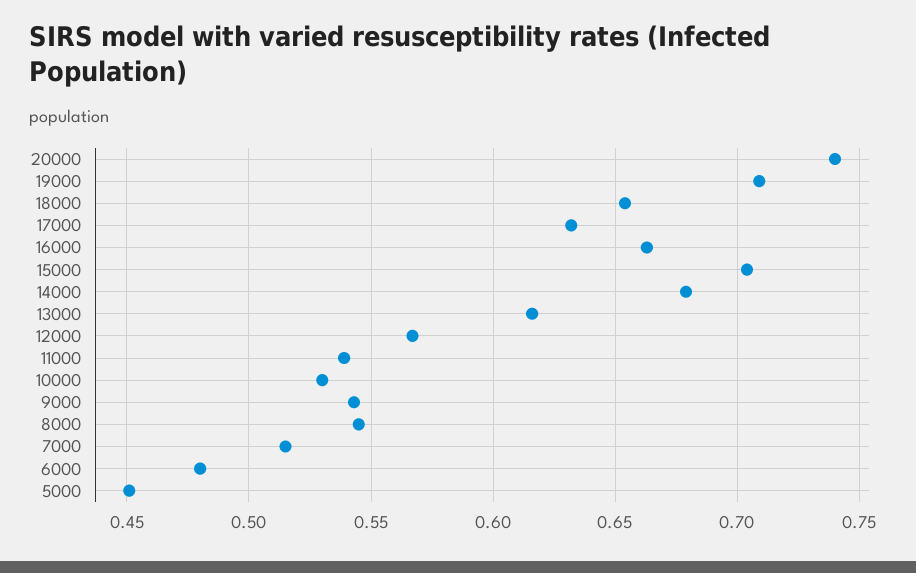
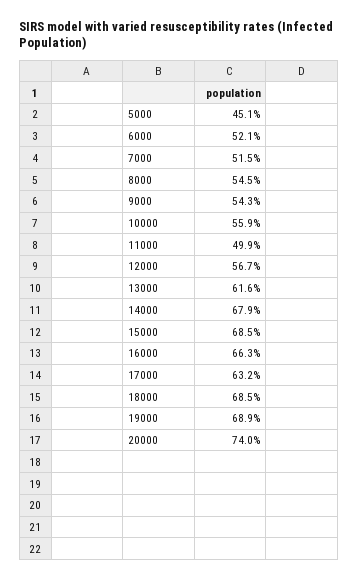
19000: 0.71 -> 0.689
18000: 0.655 -> 0.685
15000: 0.705 -> 0.685
11000: 0.54 -> 0.499
10000: 0.53 -> 0.559
6000: 0.48 -> 0.521

